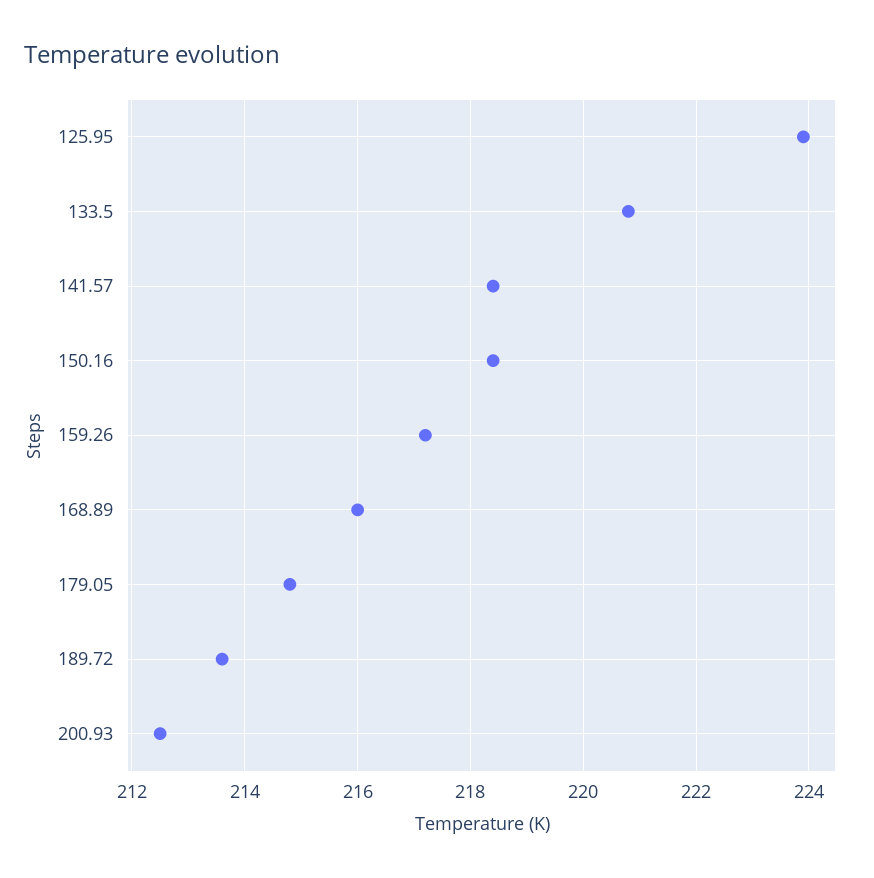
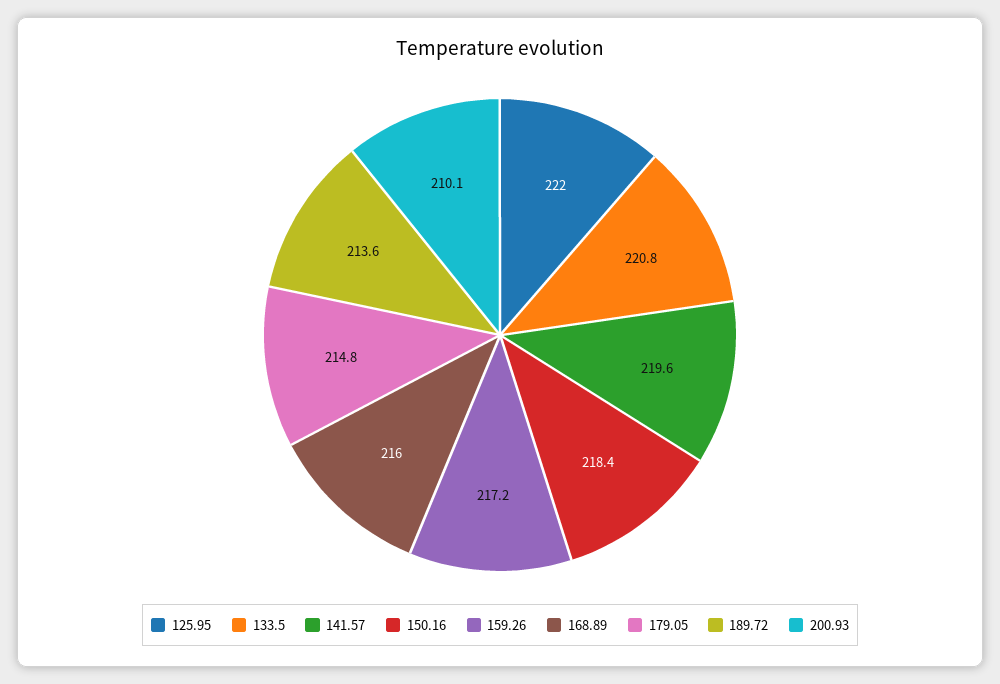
125.95: 224 -> 222
141.57: 218.5 -> 219.6
200.93: 212.5 -> 210.1

